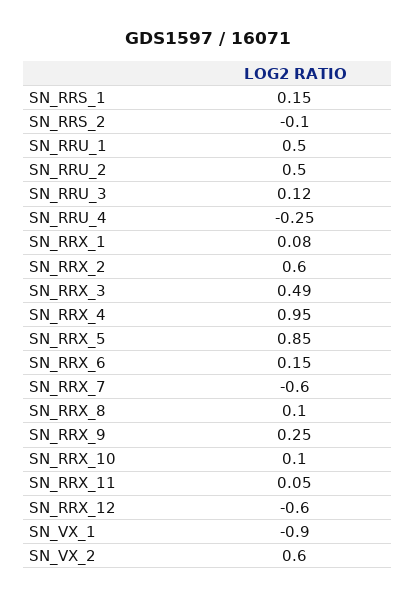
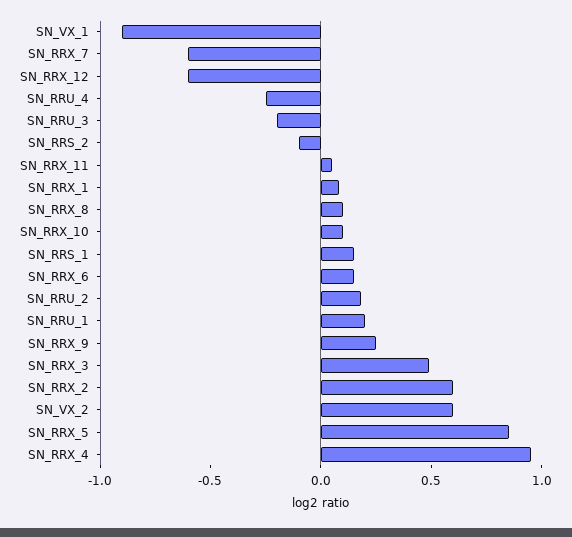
SN_RRU_1: 0.5 -> 0.2
SN_RRU_2: 0.5 -> 0.2
SN_RRU_3: 0.12 -> -0.2

